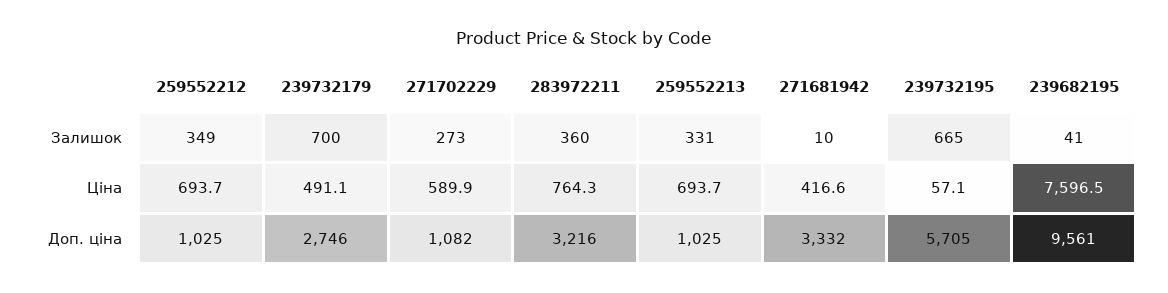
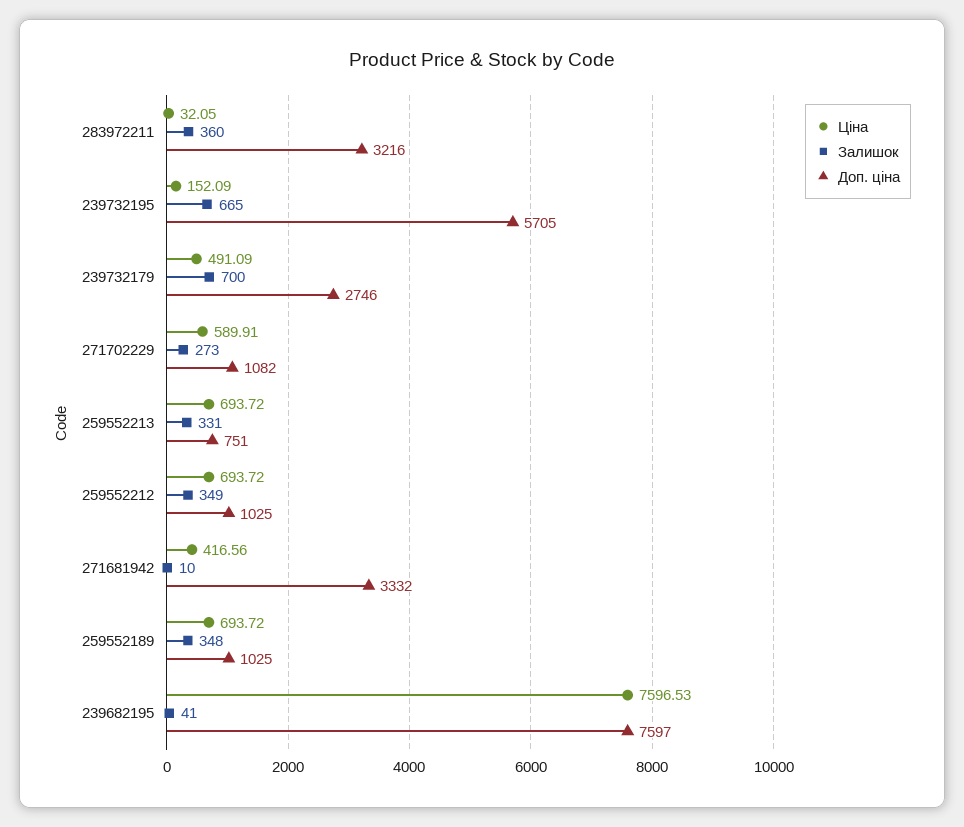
Ціна, 283972211: 764.3 -> 32.05
Ціна, 239732195: 57.1 -> 152.09
Доп. ціна, 259552213: 1025 -> 751
Доп. ціна, 239682195: 9561 -> 7597
Ціна, 259552189: none -> 693.72
Залишок, 259552189: none -> 348
Доп. ціна, 259552189: none -> 1025

